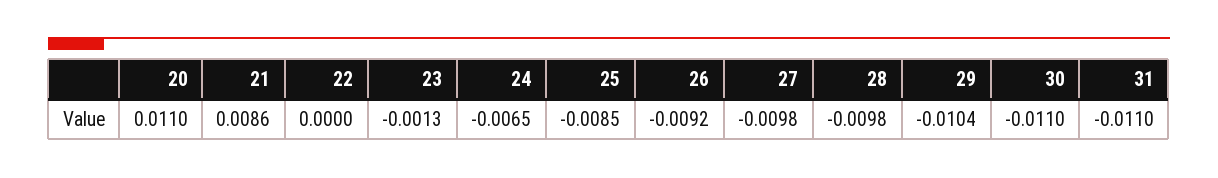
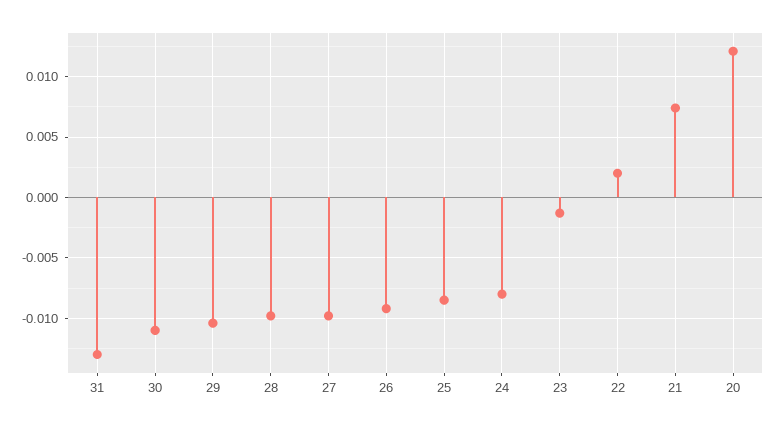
20: 0.011 -> 0.012
21: 0.0086 -> 0.0075
22: 0 -> 0.002
24: -0.0065 -> -0.008
31: -0.011 -> -0.013

